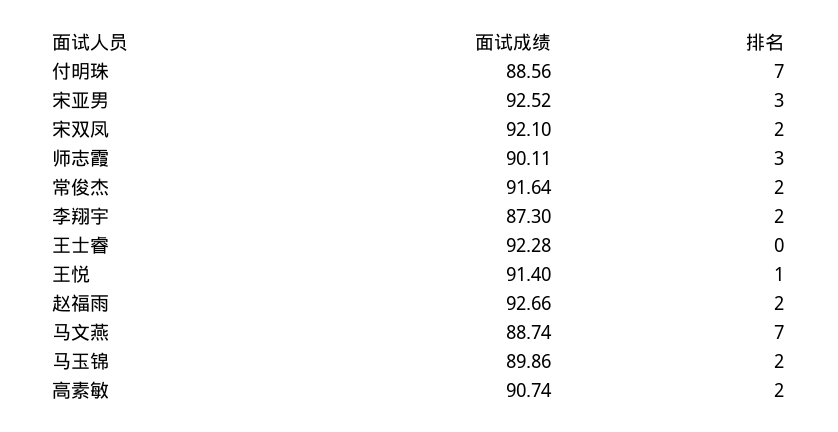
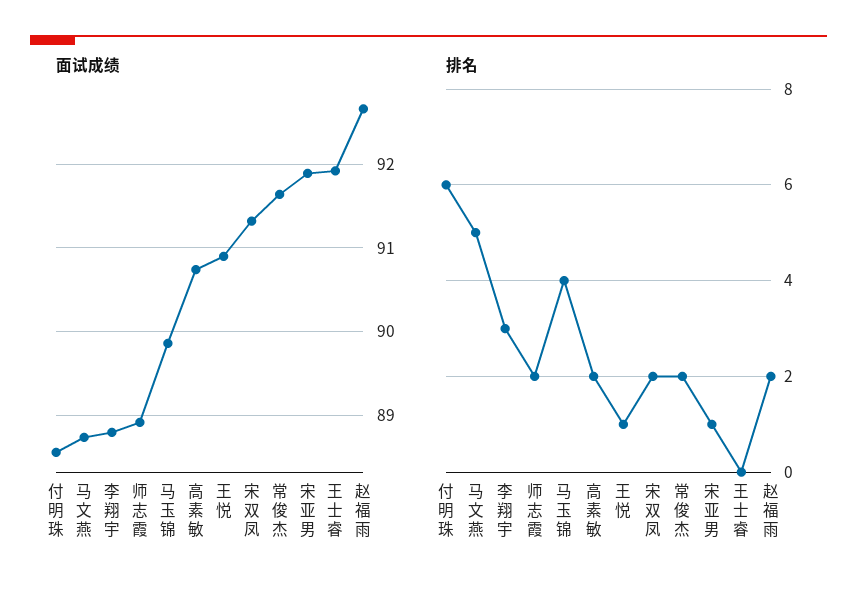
排名, 付明珠: 7 -> 6
面试成绩, 宋亚男: 92.52 -> 91.9
排名, 宋亚男: 3 -> 1
面试成绩, 宋双凤: 92.1 -> 91.3
面试成绩, 师志霞: 90.11 -> 88.9
排名, 师志霞: 3 -> 2
面试成绩, 李翔宇: 87.3 -> 88.8
排名, 李翔宇: 2 -> 3
面试成绩, 王士睿: 92.28 -> 91.9
面试成绩, 王悦: 91.4 -> 90.9
排名, 马文燕: 7 -> 5
排名, 马玉锦: 2 -> 4

